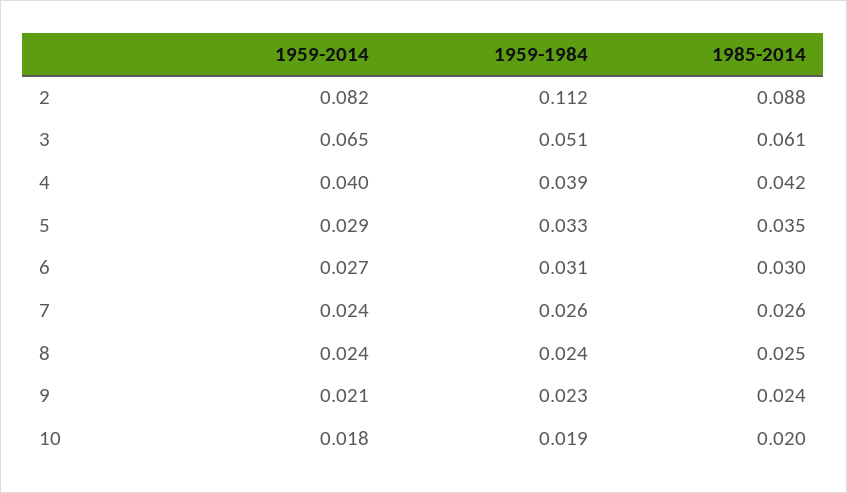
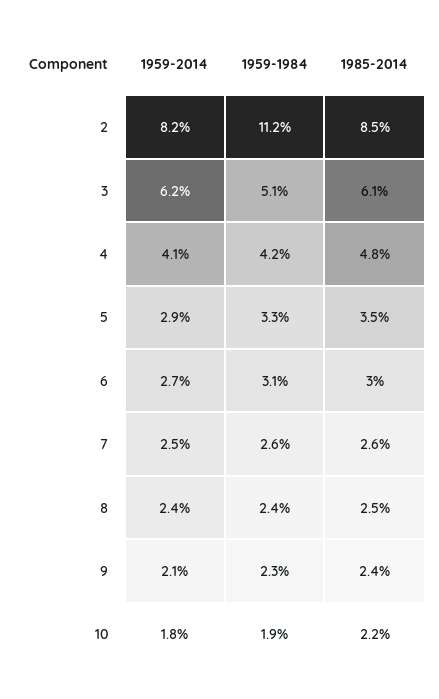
1985-2014, 2: 0.088 -> 0.085
1959-2014, 3: 0.065 -> 0.062
1959-2014, 4: 0.04 -> 0.041
1959-1984, 4: 0.039 -> 0.042
1985-2014, 4: 0.042 -> 0.048
1959-2014, 7: 0.024 -> 0.025
1985-2014, 10: 0.02 -> 0.022

